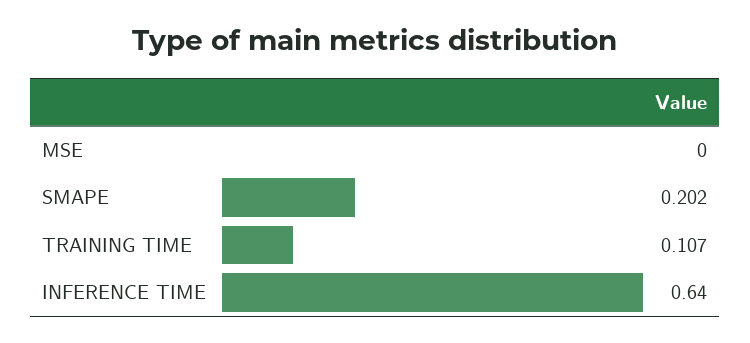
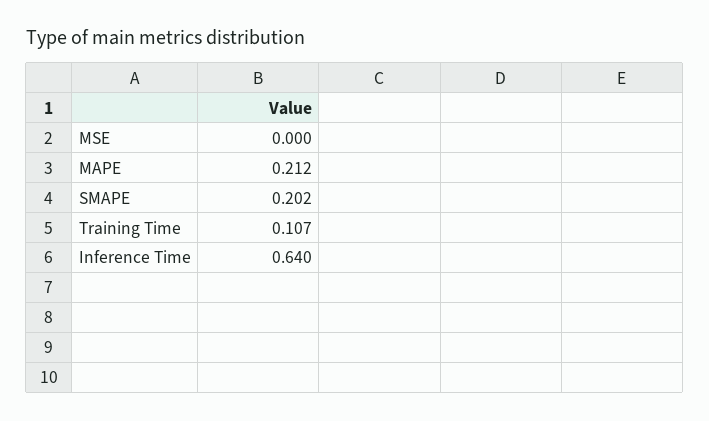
MAPE: none -> 0.212

